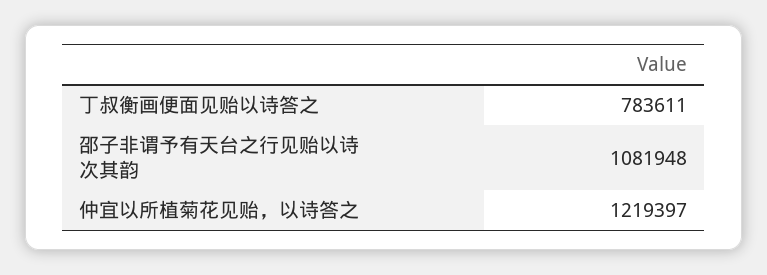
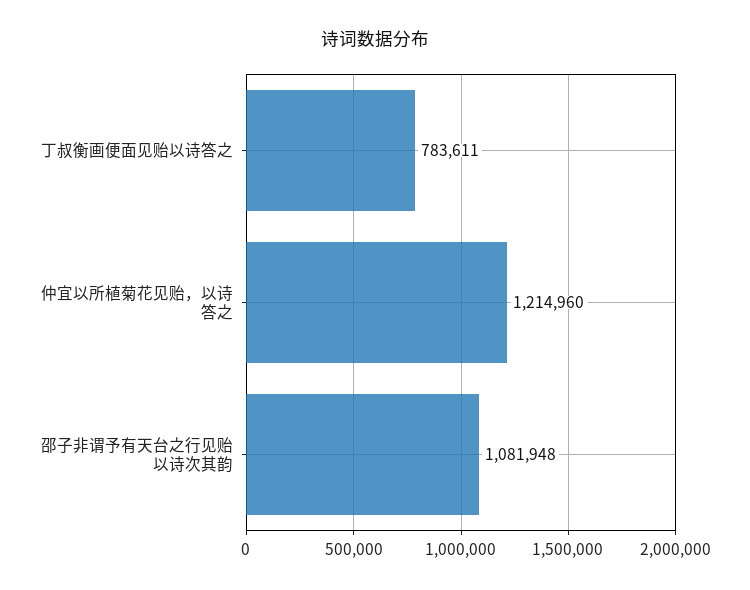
仲宜以所植菊花见贻，以诗答之: 1219397 -> 1214960

